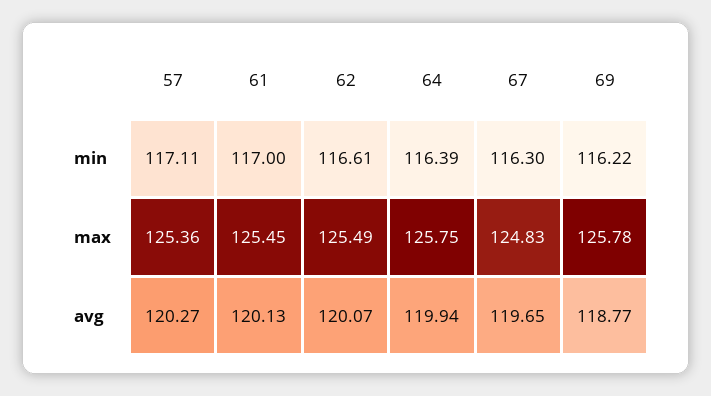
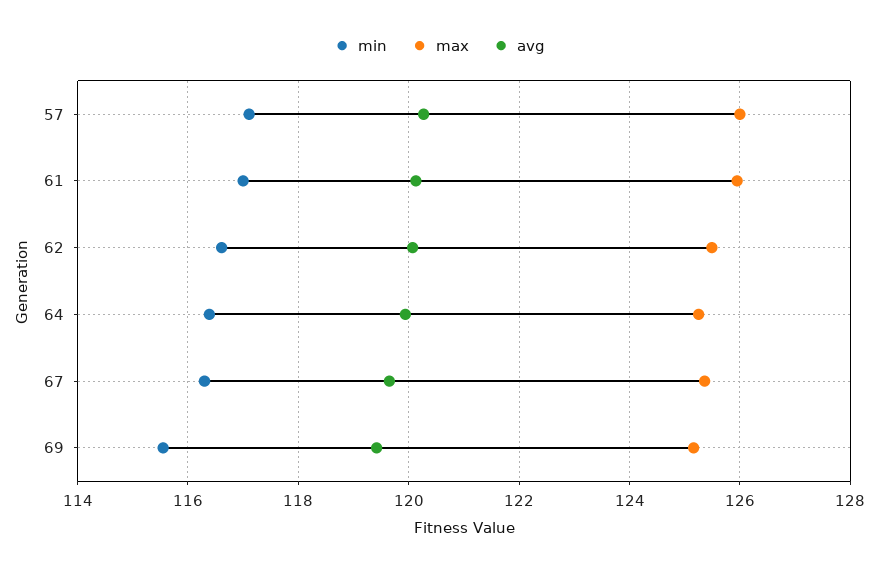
min, 69: 116.22 -> 115.6
max, 57: 125.36 -> 126
max, 61: 125.45 -> 126
max, 64: 125.75 -> 125.2
max, 67: 124.83 -> 125.4
max, 69: 125.78 -> 125.2
avg, 69: 118.77 -> 119.4

